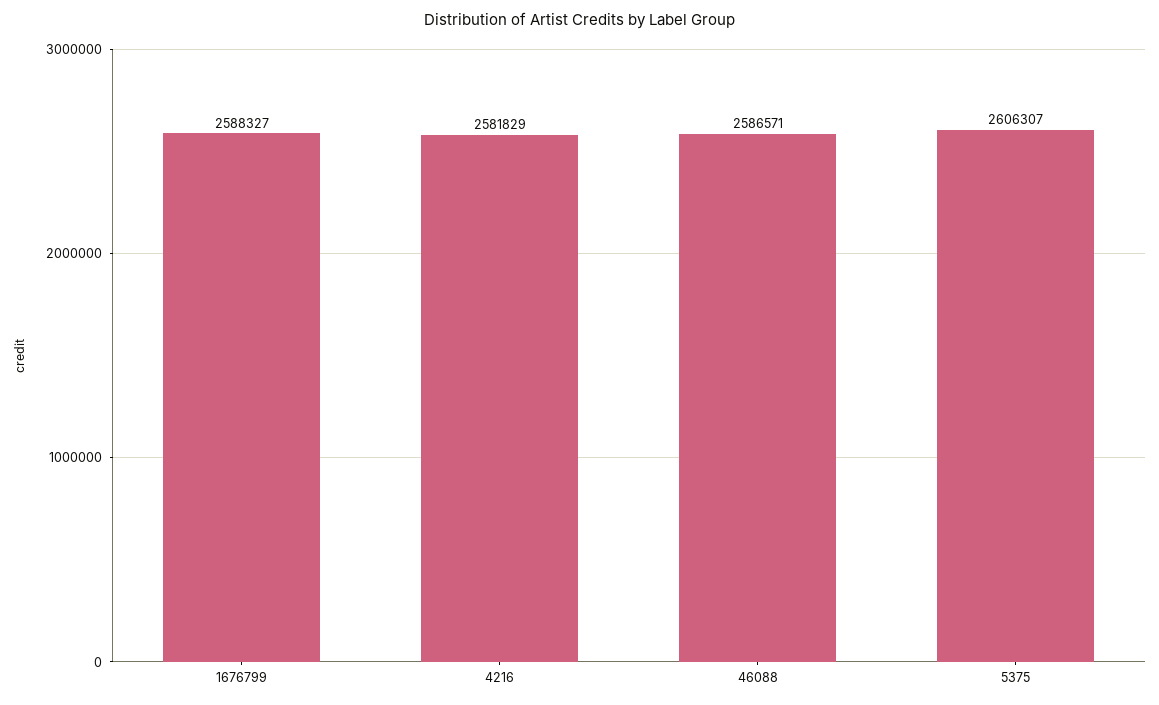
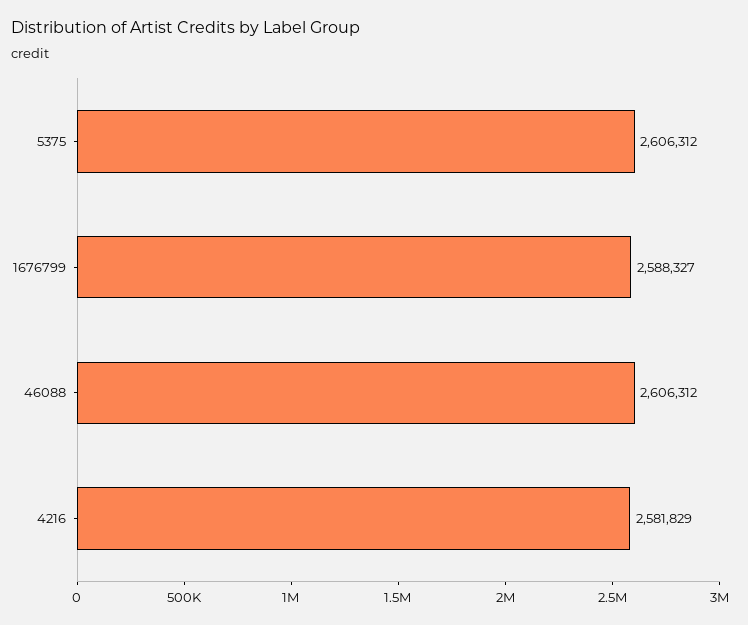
46088: 2586571 -> 2606312
5375: 2606307 -> 2606312

